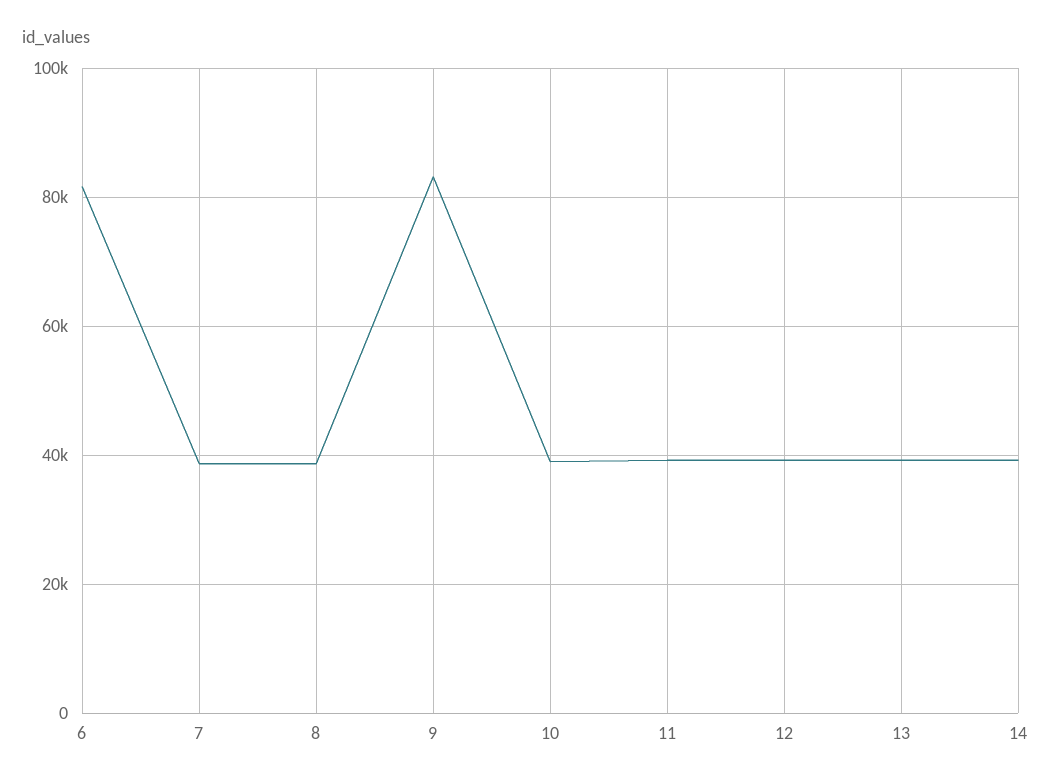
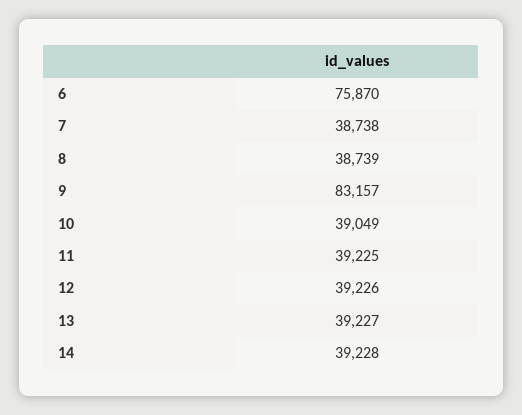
6: 82000 -> 75870

